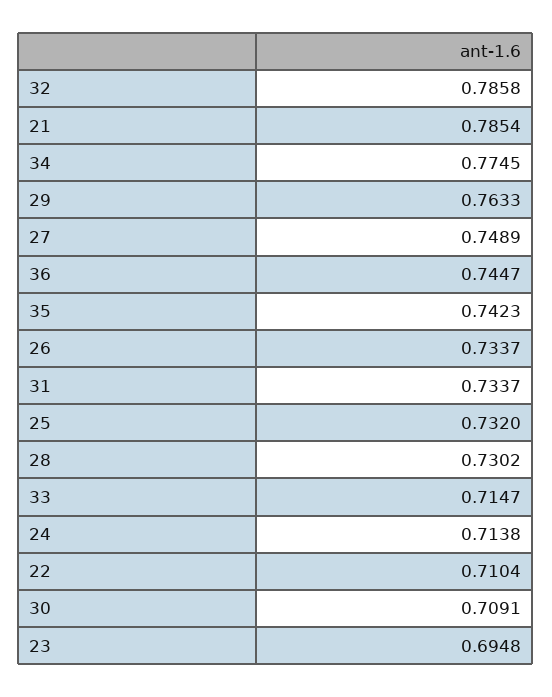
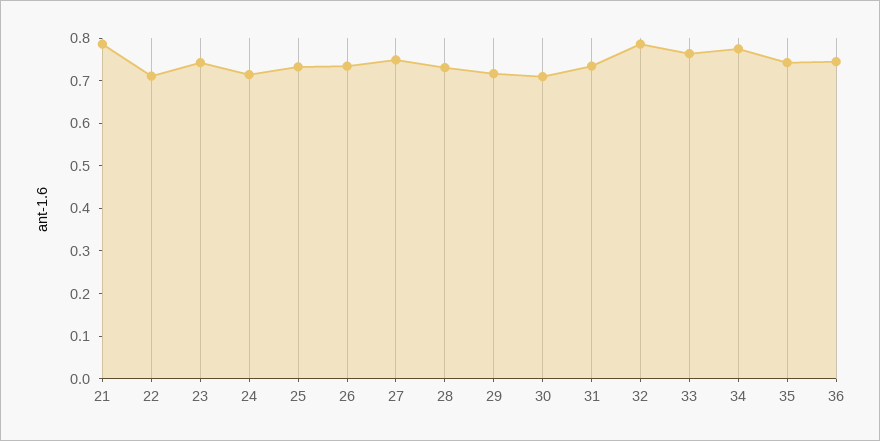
29: 0.7633 -> 0.72
33: 0.7147 -> 0.76
23: 0.6948 -> 0.74

